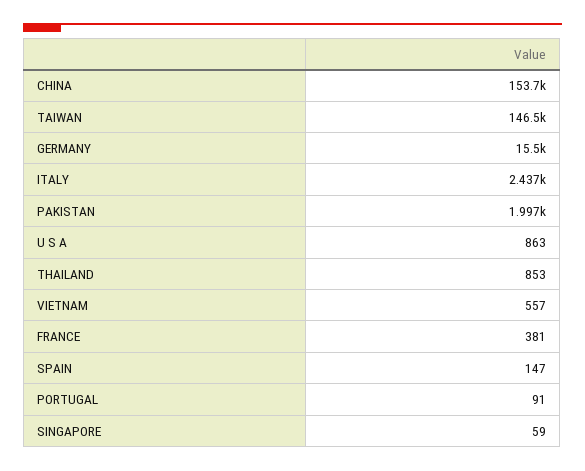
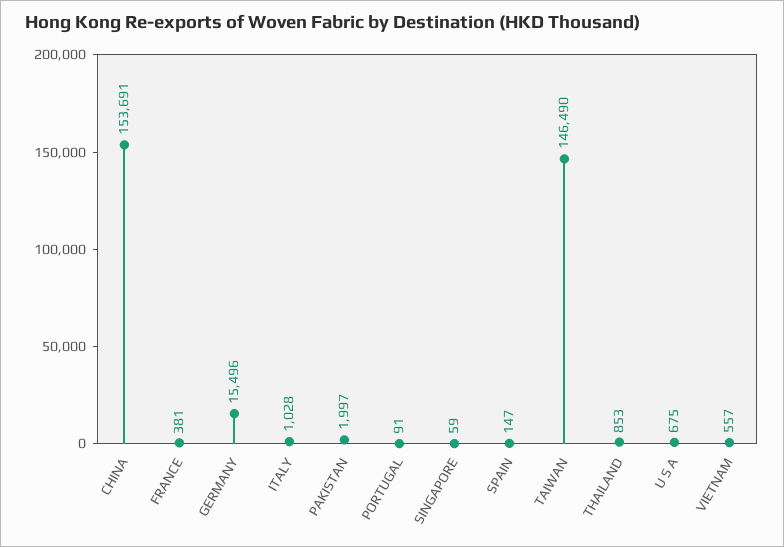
ITALY: 2437 -> 1028
U S A: 863 -> 675

